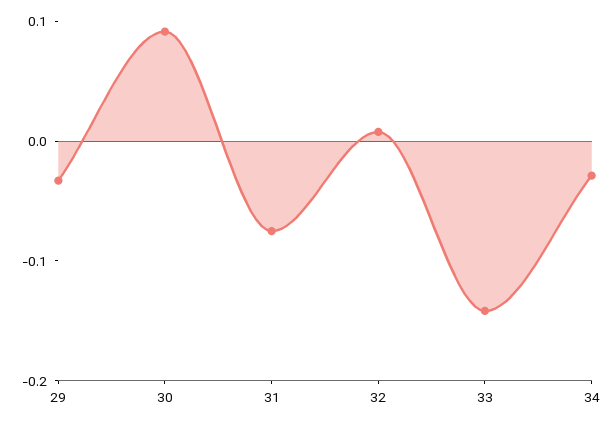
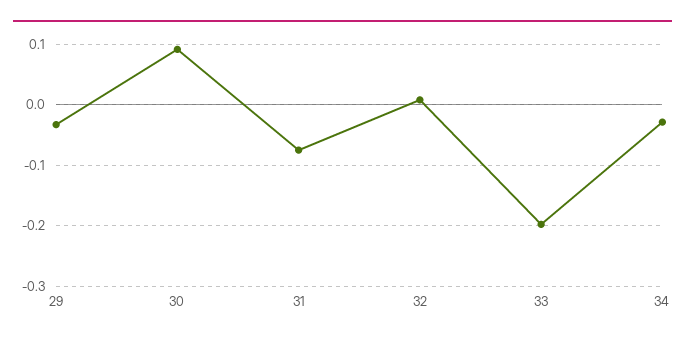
33: -0.14 -> -0.2

